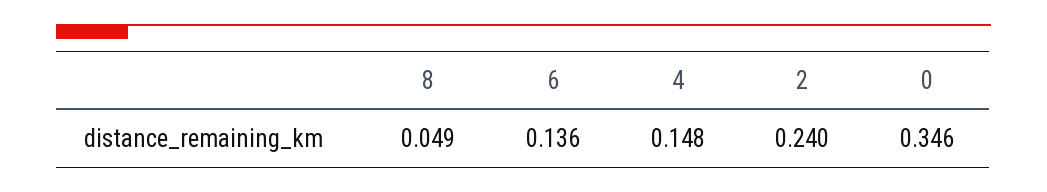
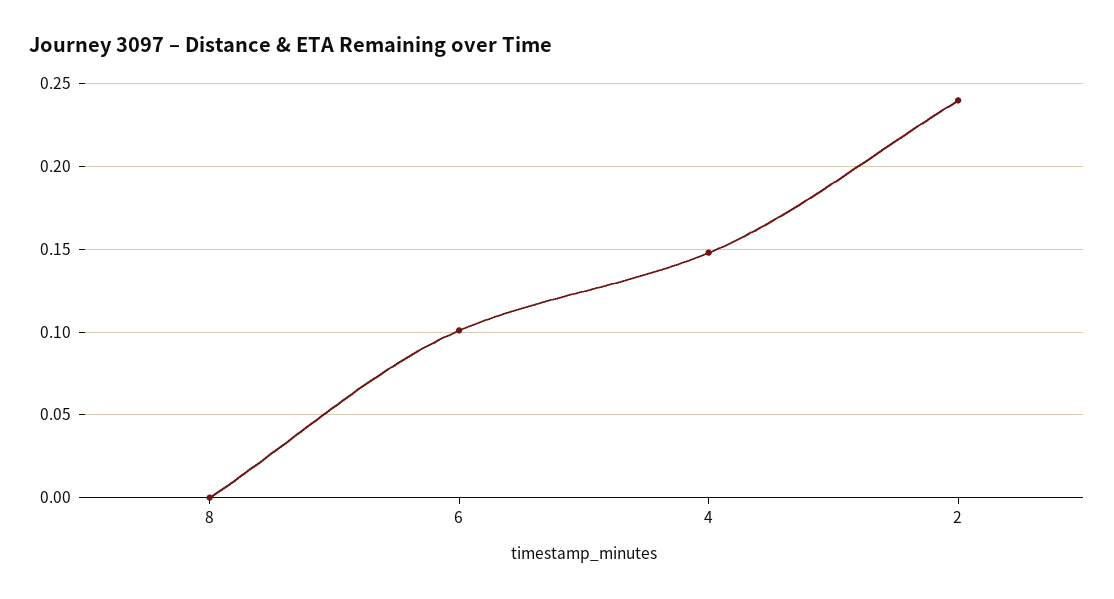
8: 0.049 -> 0
6: 0.136 -> 0.1
0: 0.346 -> none

